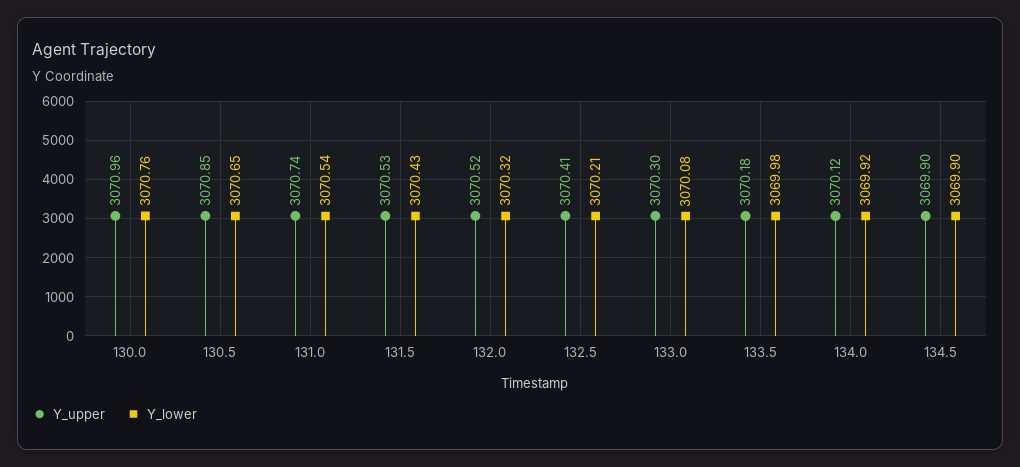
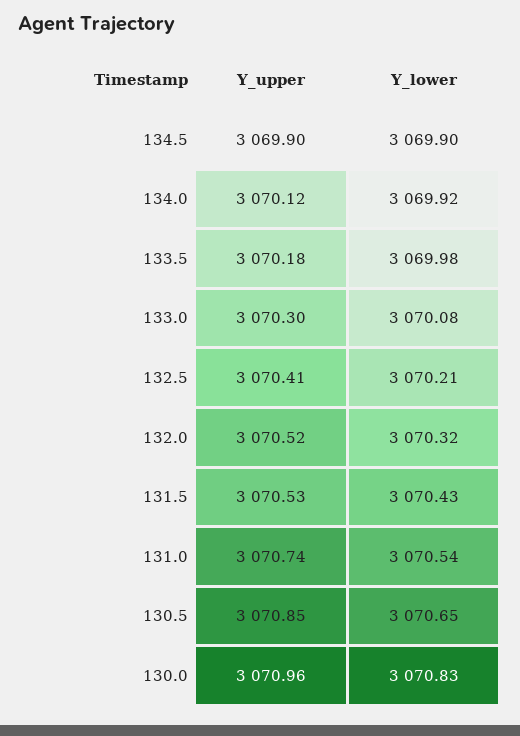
Y_lower, 130.0: 3070.76 -> 3070.83

